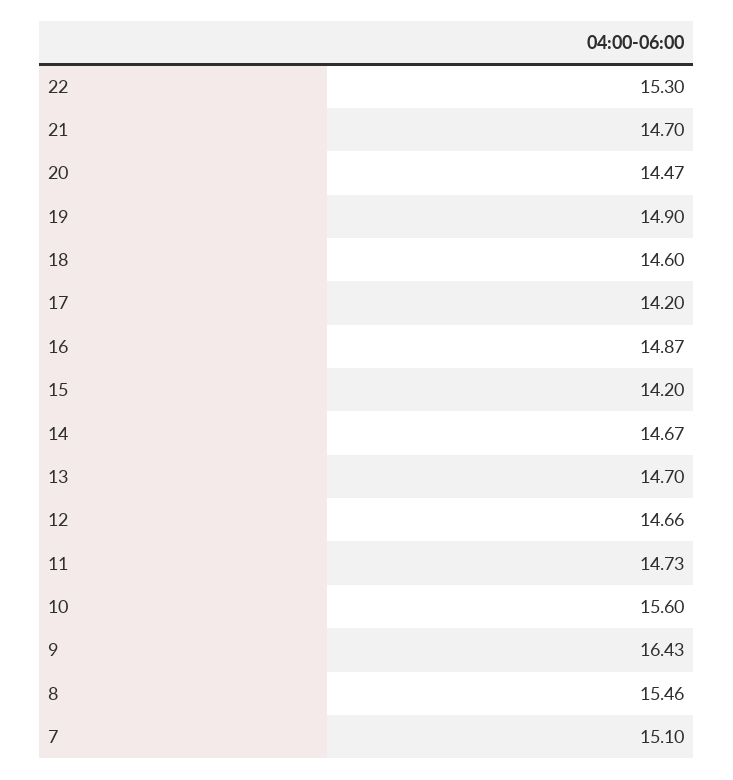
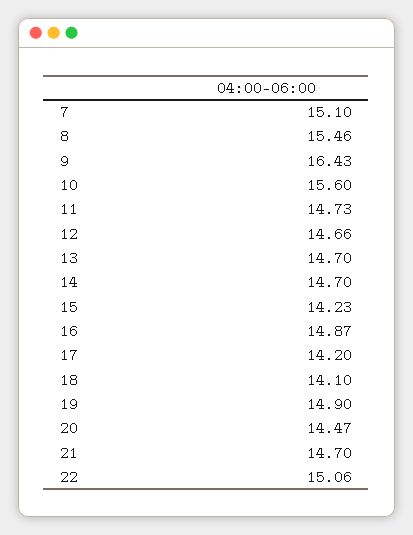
22: 15.3 -> 15.06
18: 14.6 -> 14.1
15: 14.2 -> 14.23
14: 14.67 -> 14.7

